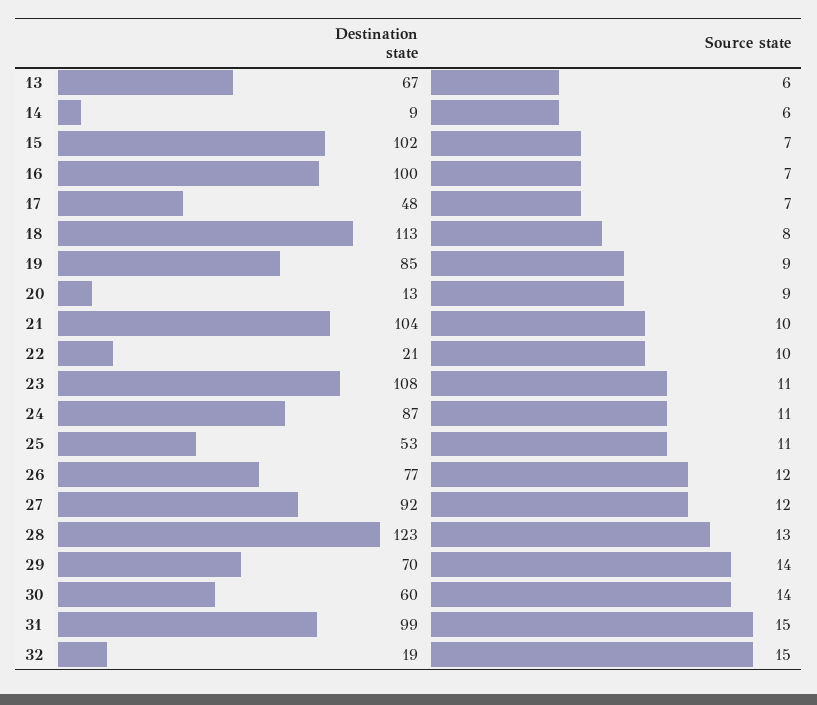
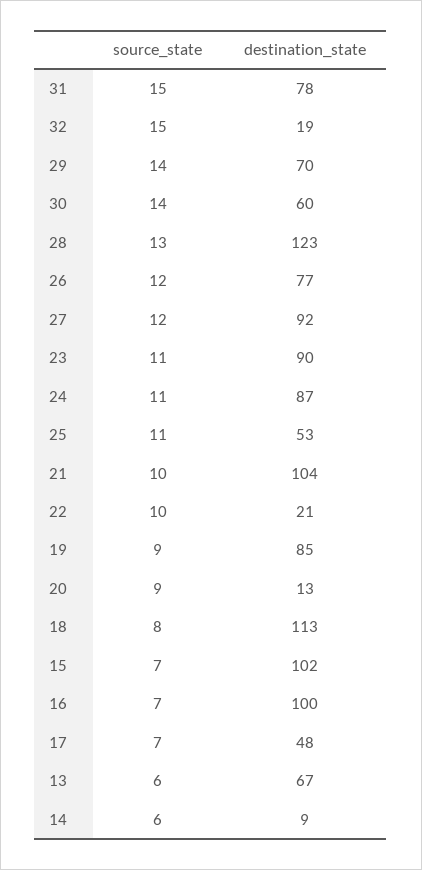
Destination state, 23: 108 -> 90
Destination state, 31: 99 -> 78

